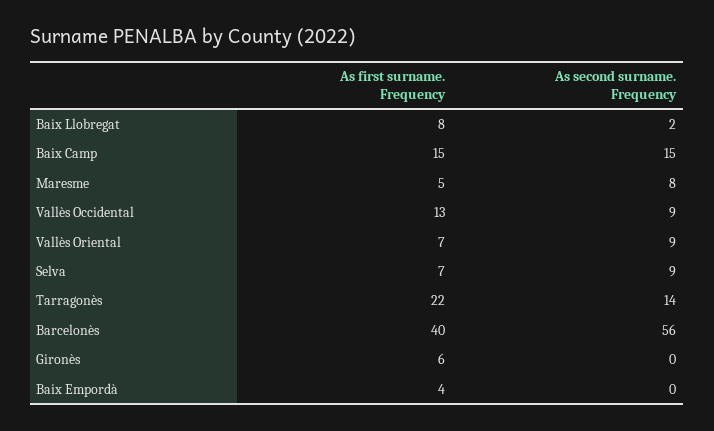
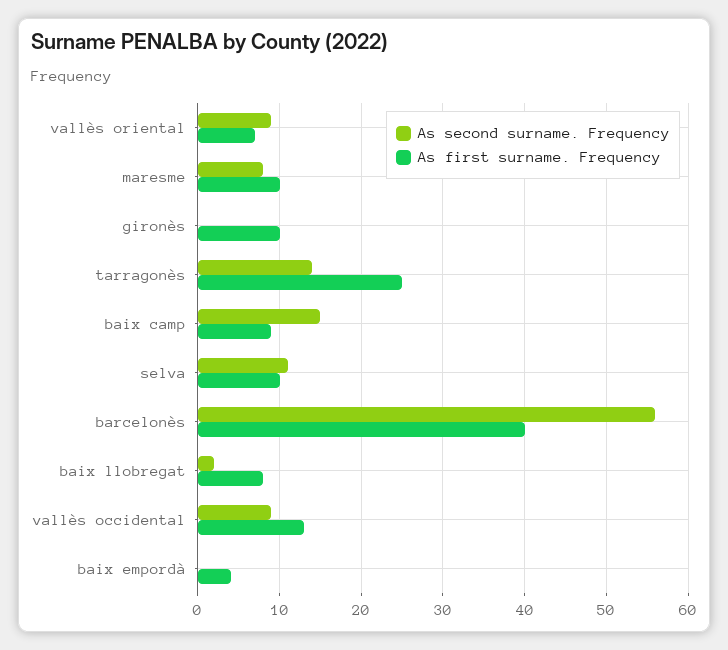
As first surname. Frequency, Baix Camp: 15 -> 9
As first surname. Frequency, Maresme: 5 -> 10
As first surname. Frequency, Selva: 7 -> 10
As second surname. Frequency, Selva: 9 -> 11
As first surname. Frequency, Tarragonès: 22 -> 25
As first surname. Frequency, Gironès: 6 -> 10

